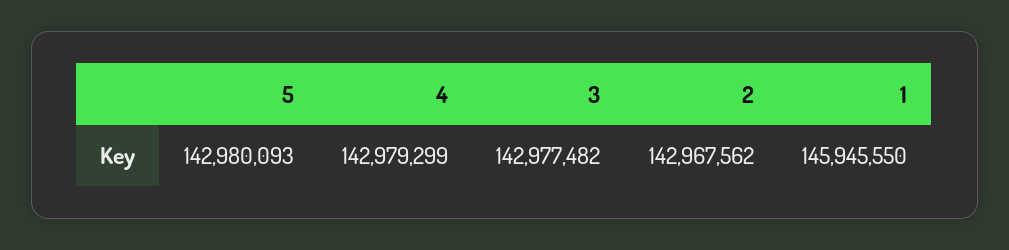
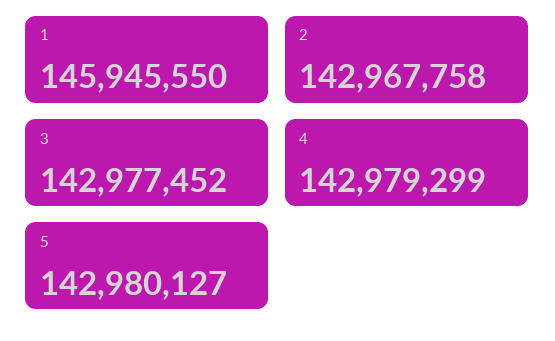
5: 142980093 -> 142980127
3: 142977482 -> 142977452
2: 142967562 -> 142967758

